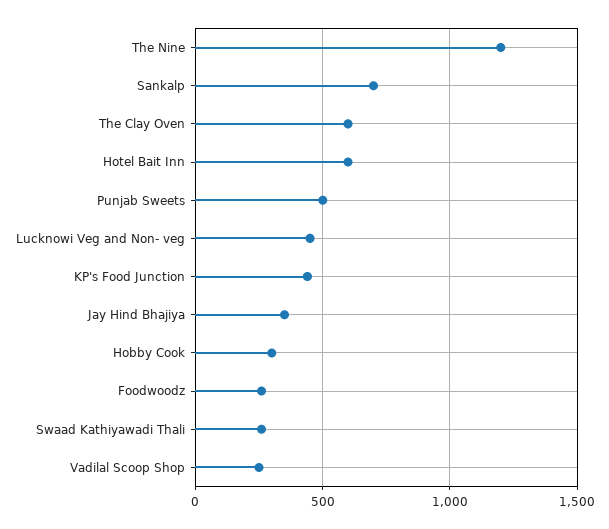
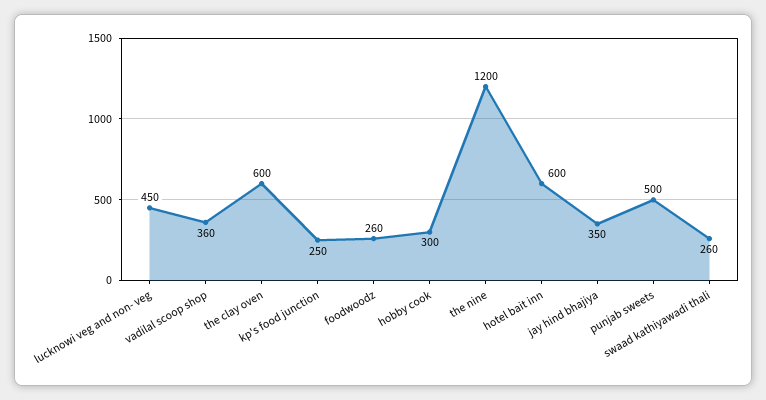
Sankalp: 700 -> none
KP's Food Junction: 450 -> 250
Vadilal Scoop Shop: 250 -> 360

